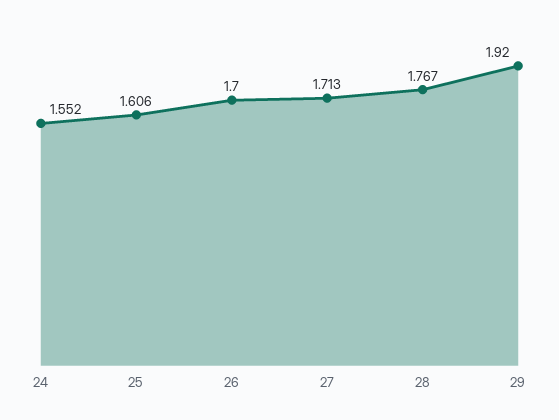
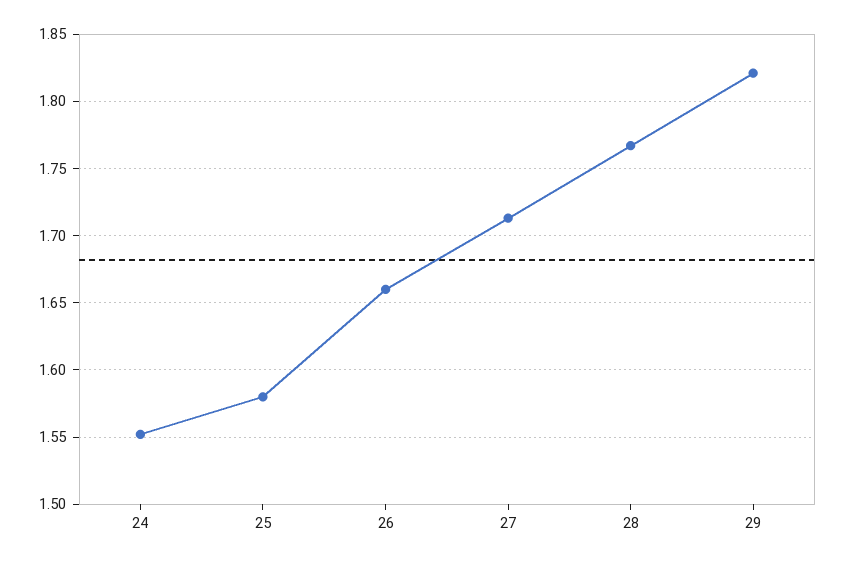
25: 1.606 -> 1.58
26: 1.7 -> 1.66
29: 1.92 -> 1.82

